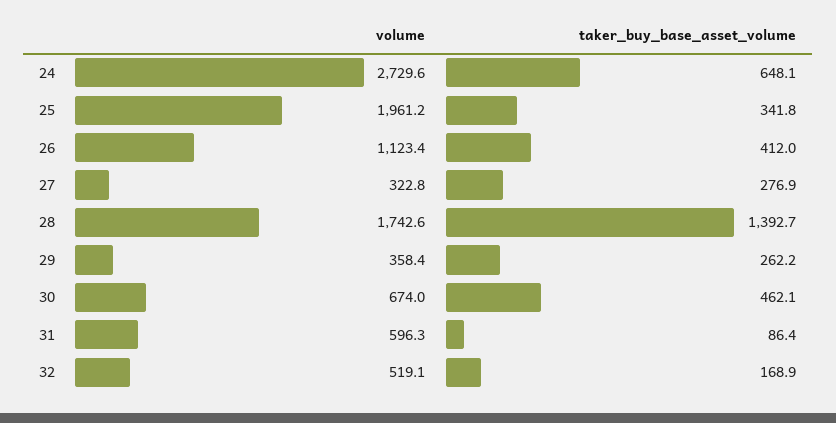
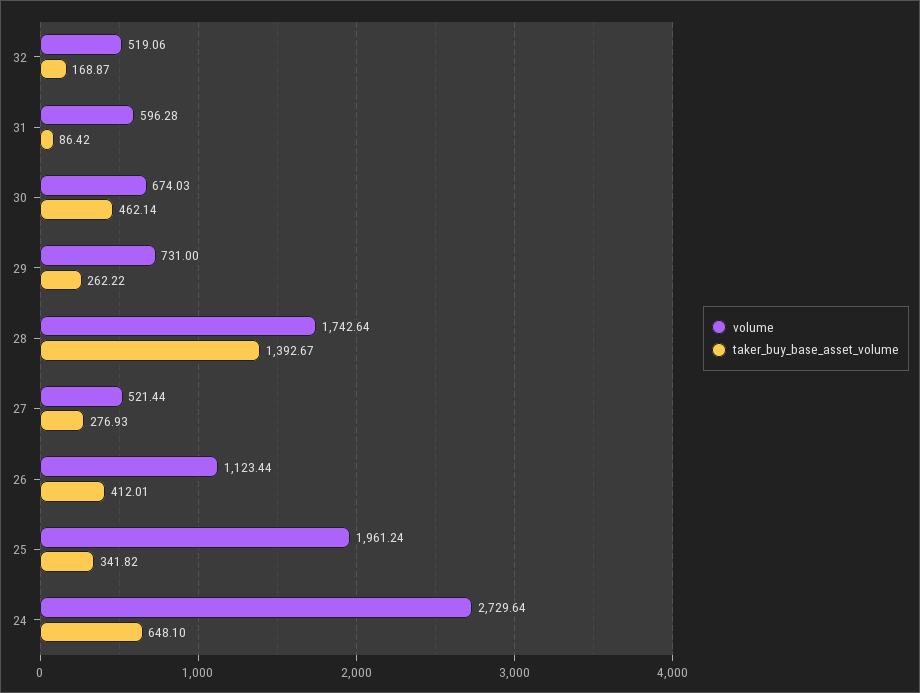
volume, 27: 322.8 -> 521.44
volume, 29: 358.4 -> 731

